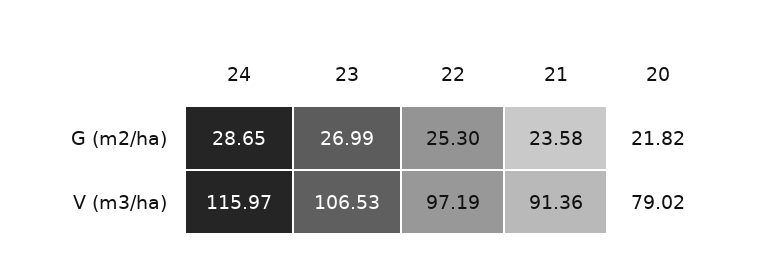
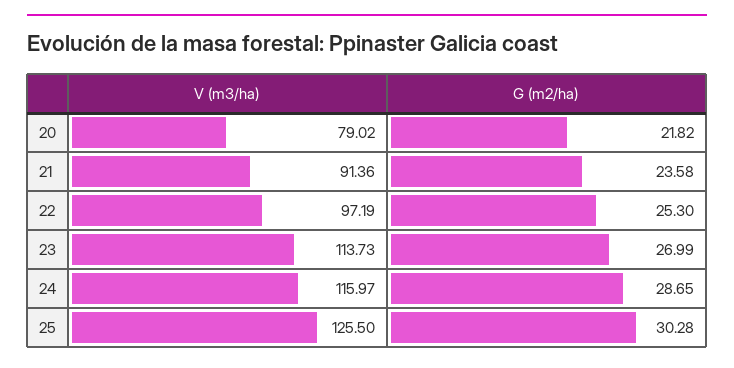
23, V (m3/ha): 106.53 -> 113.73
25, V (m3/ha): none -> 125.5
25, G (m2/ha): none -> 30.28

